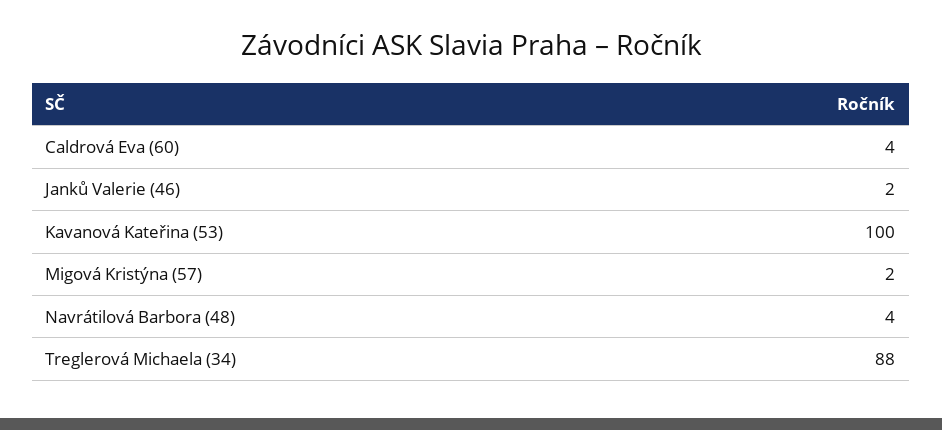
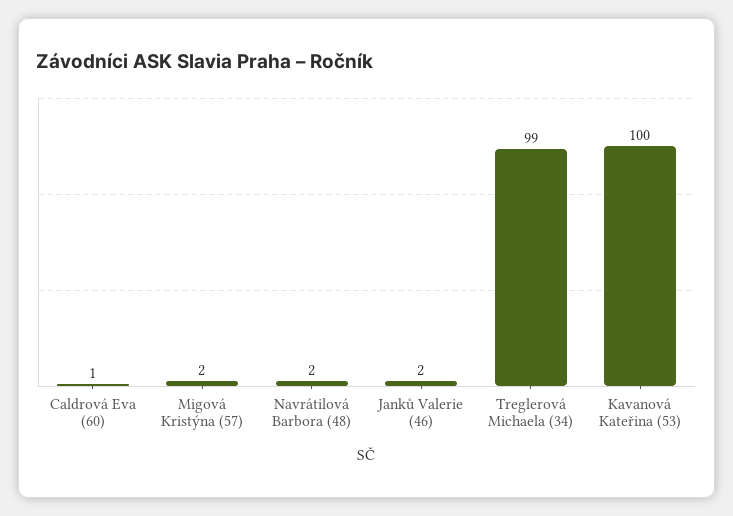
Caldrová Eva (60): 4 -> 1
Navrátilová Barbora (48): 4 -> 2
Treglerová Michaela (34): 88 -> 99

